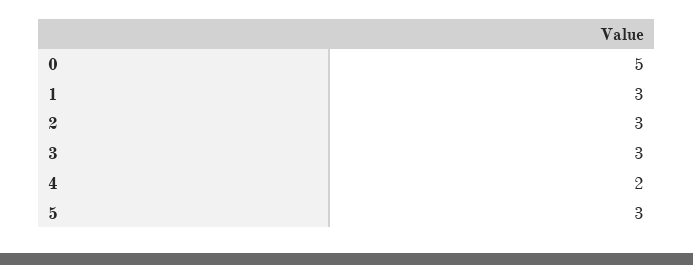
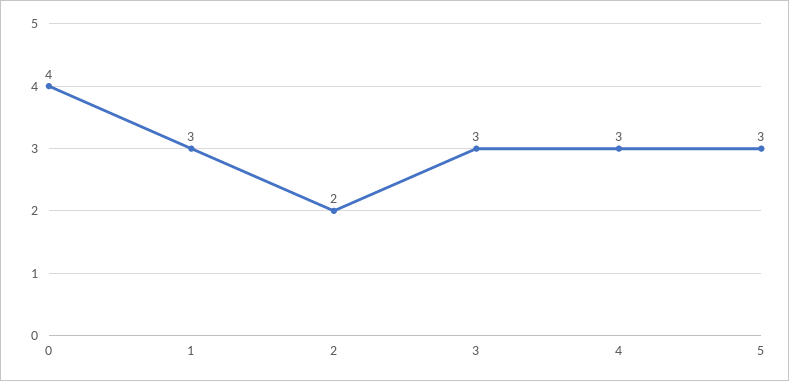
0: 5 -> 4
2: 3 -> 2
4: 2 -> 3

